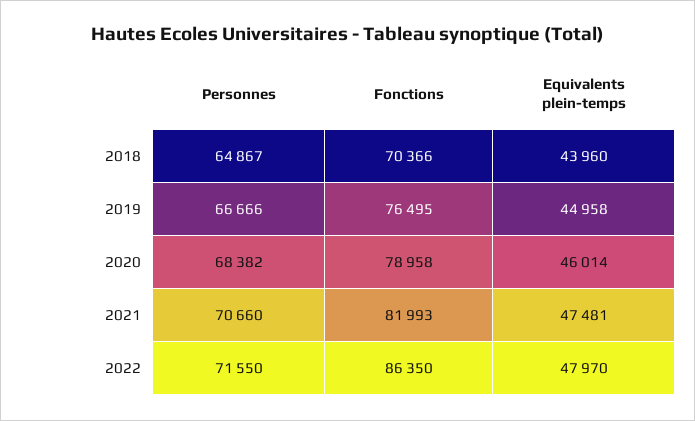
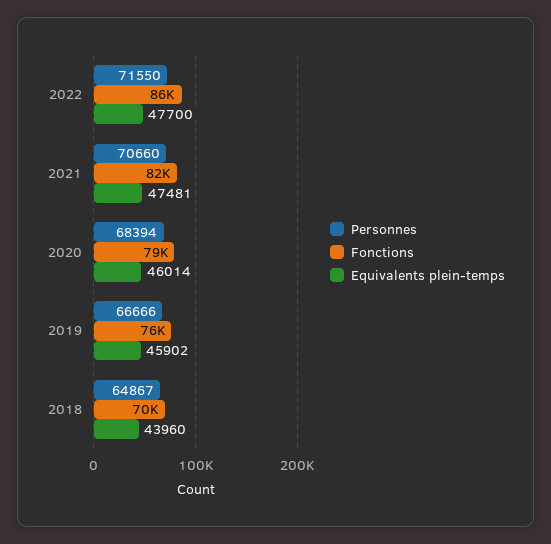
Equivalents plein-temps, 2019: 44958 -> 45902
Personnes, 2020: 68382 -> 68394
Equivalents plein-temps, 2022: 47970 -> 47700

